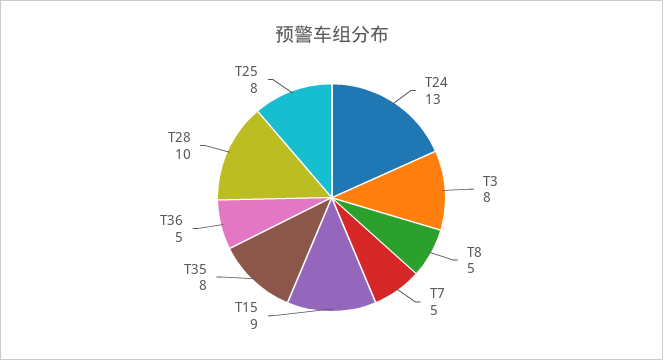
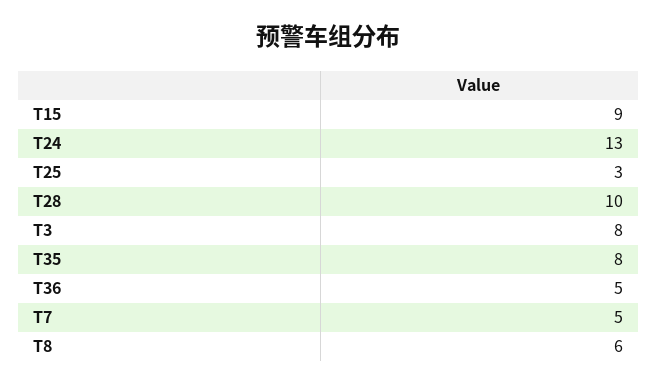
T8: 5 -> 6
T25: 8 -> 3

